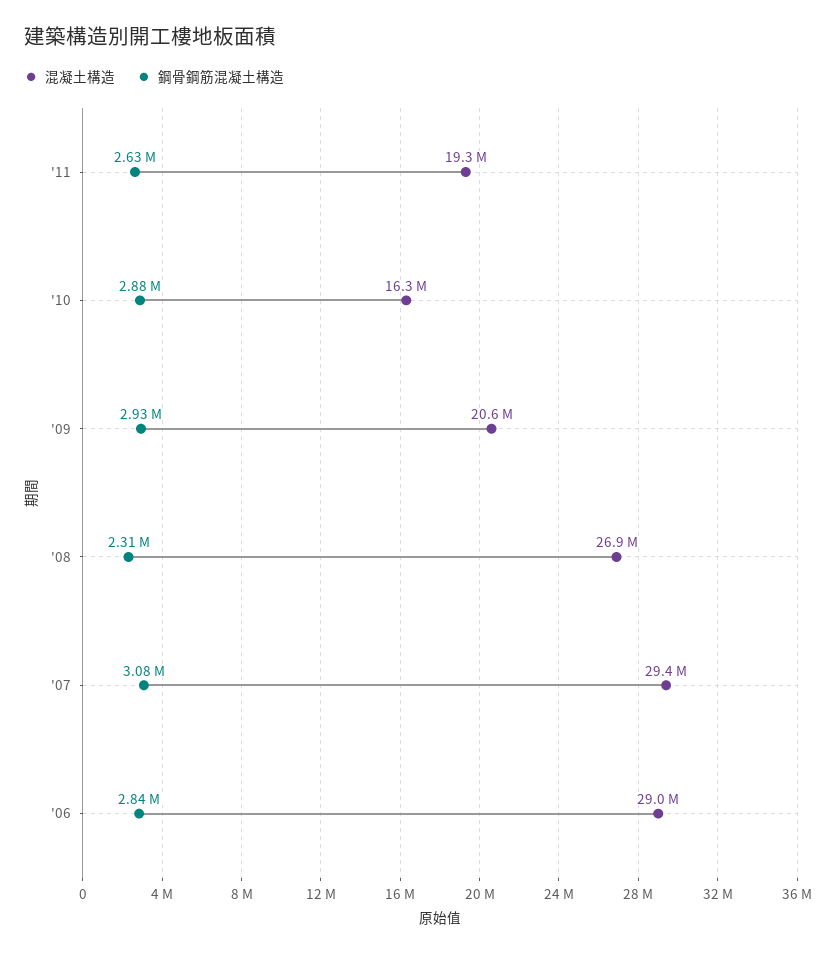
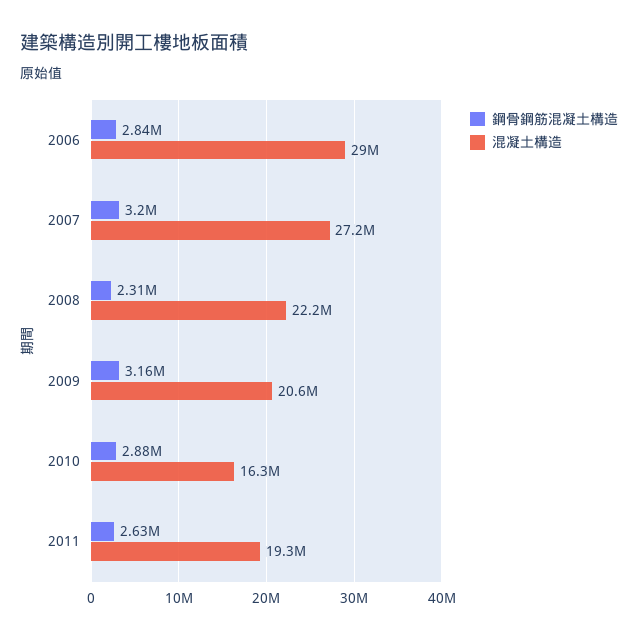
鋼骨鋼筋混凝土構造, '09: 2930000 -> 3160000
混凝土構造, '08: 26900000 -> 22200000
混凝土構造, '07: 29400000 -> 27200000
鋼骨鋼筋混凝土構造, '07: 3080000 -> 3200000

